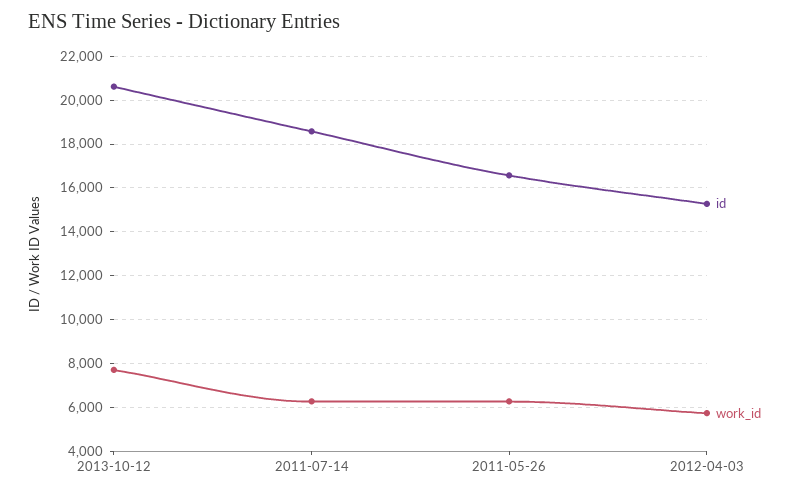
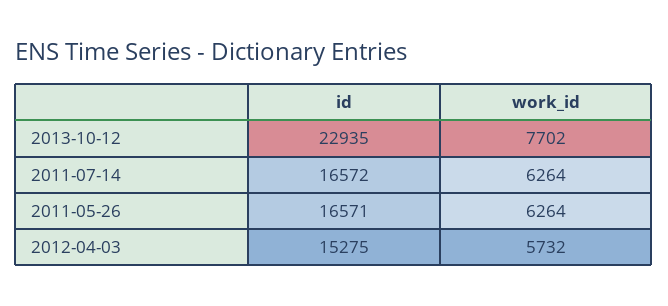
id, 2013-10-12: 20500 -> 22935
id, 2011-07-14: 18500 -> 16572

